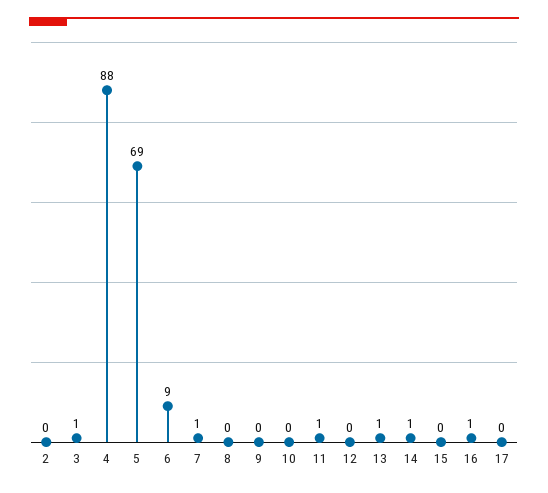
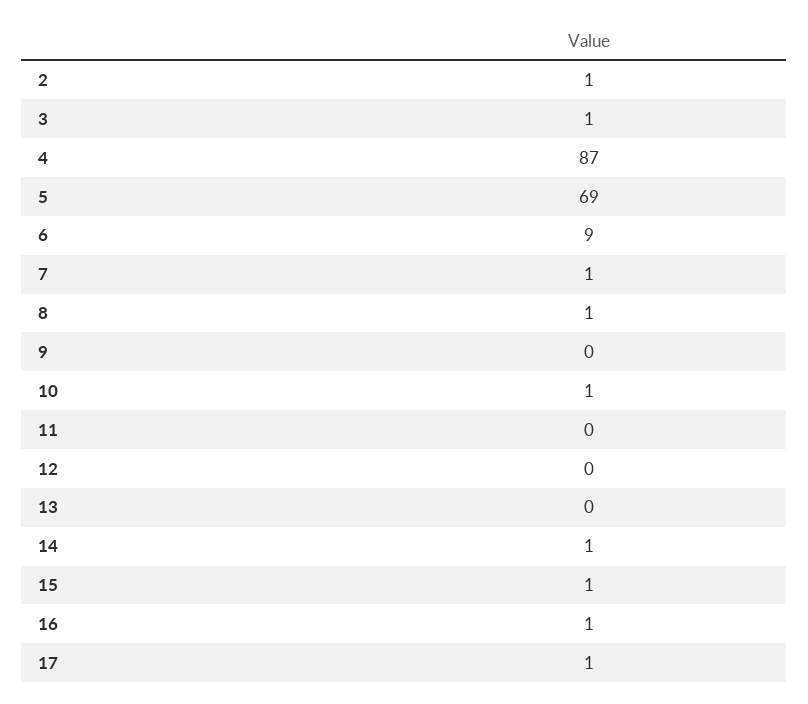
2: 0 -> 1
4: 88 -> 87
8: 0 -> 1
10: 0 -> 1
11: 1 -> 0
13: 1 -> 0
15: 0 -> 1
17: 0 -> 1

